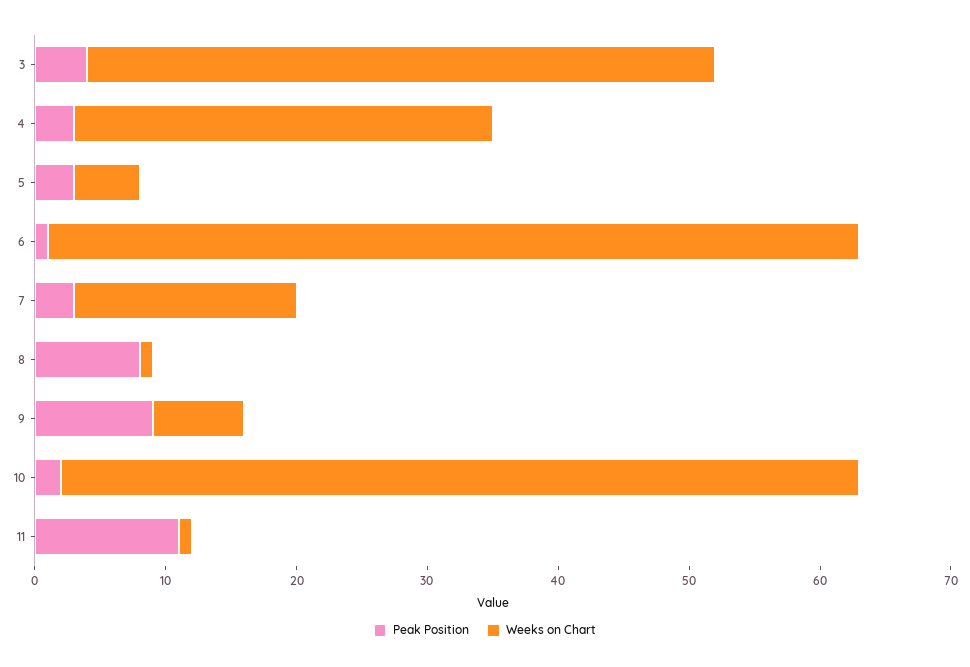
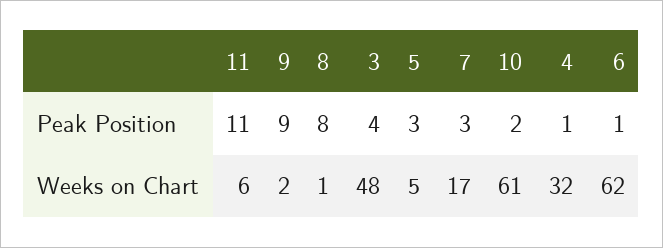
Peak Position, 4: 3 -> 1
Weeks on Chart, 9: 7 -> 2
Weeks on Chart, 11: 1 -> 6

